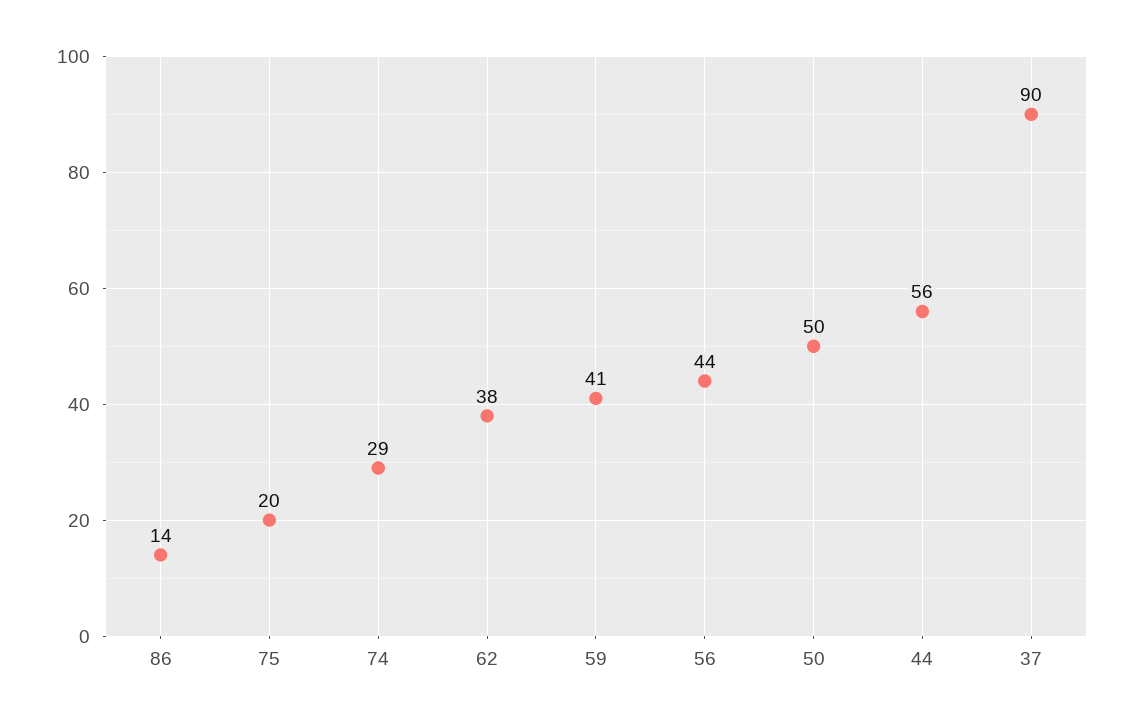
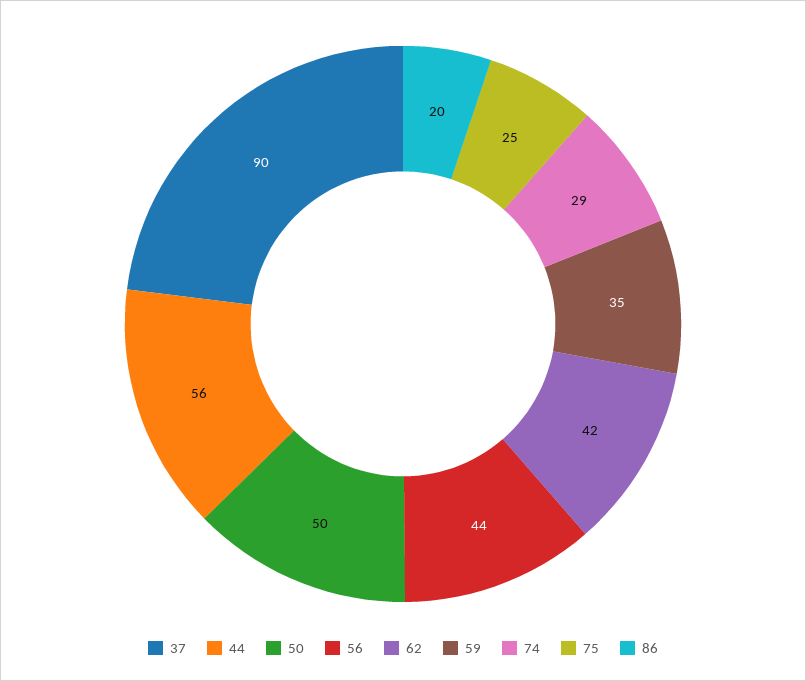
86: 14 -> 20
75: 20 -> 25
62: 38 -> 42
59: 41 -> 35

